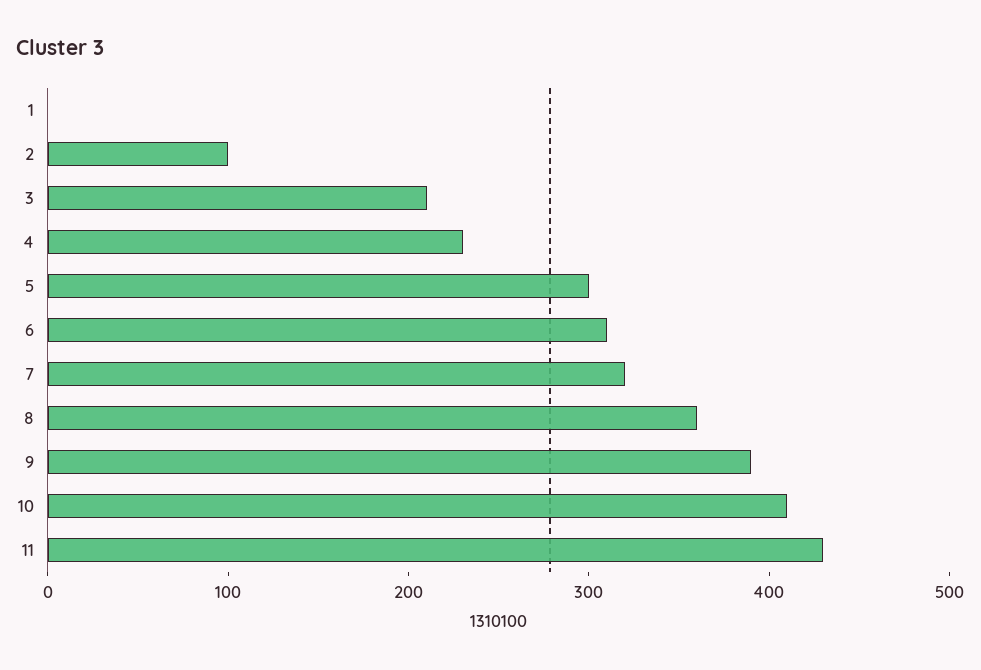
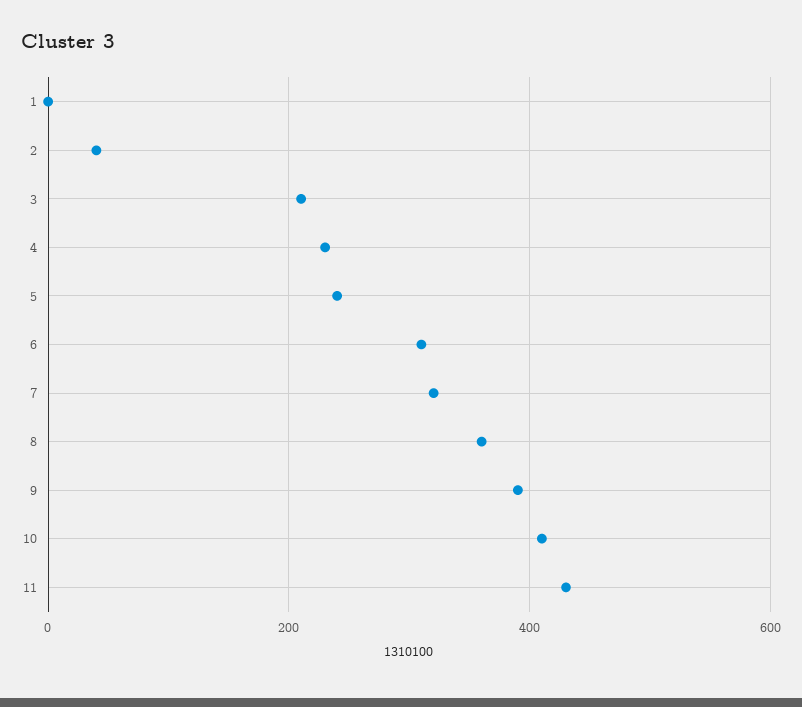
2: 100 -> 40
5: 300 -> 240

